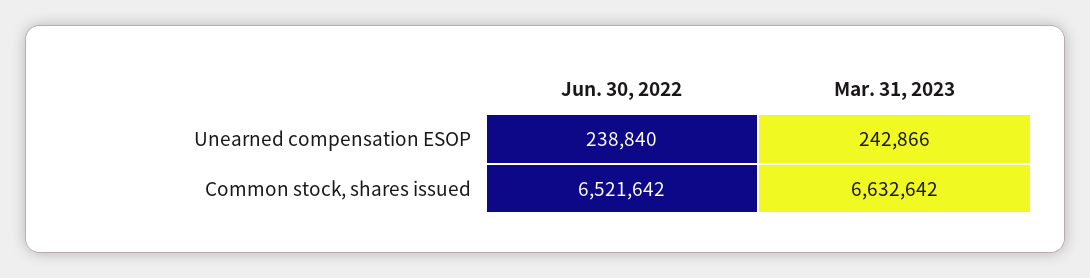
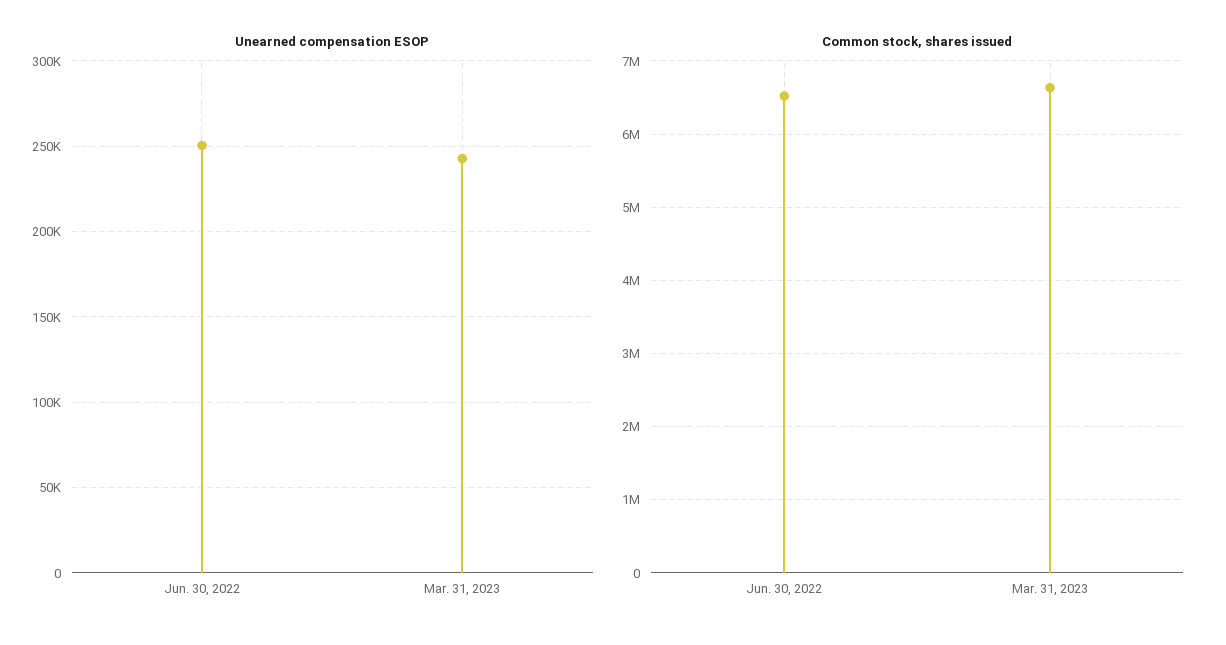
Unearned compensation ESOP, Jun. 30, 2022: 238840 -> 250000

